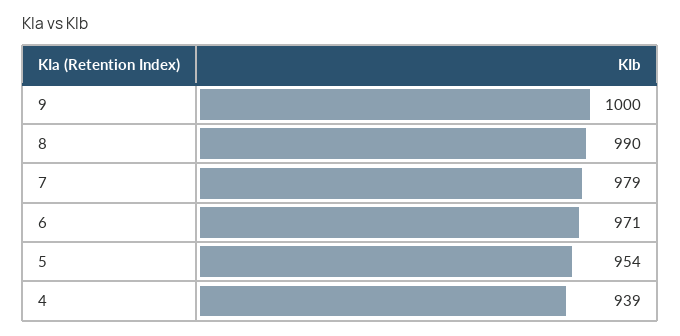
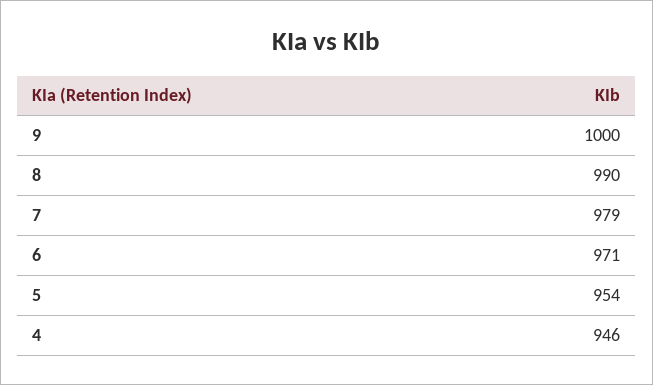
4: 939 -> 946

